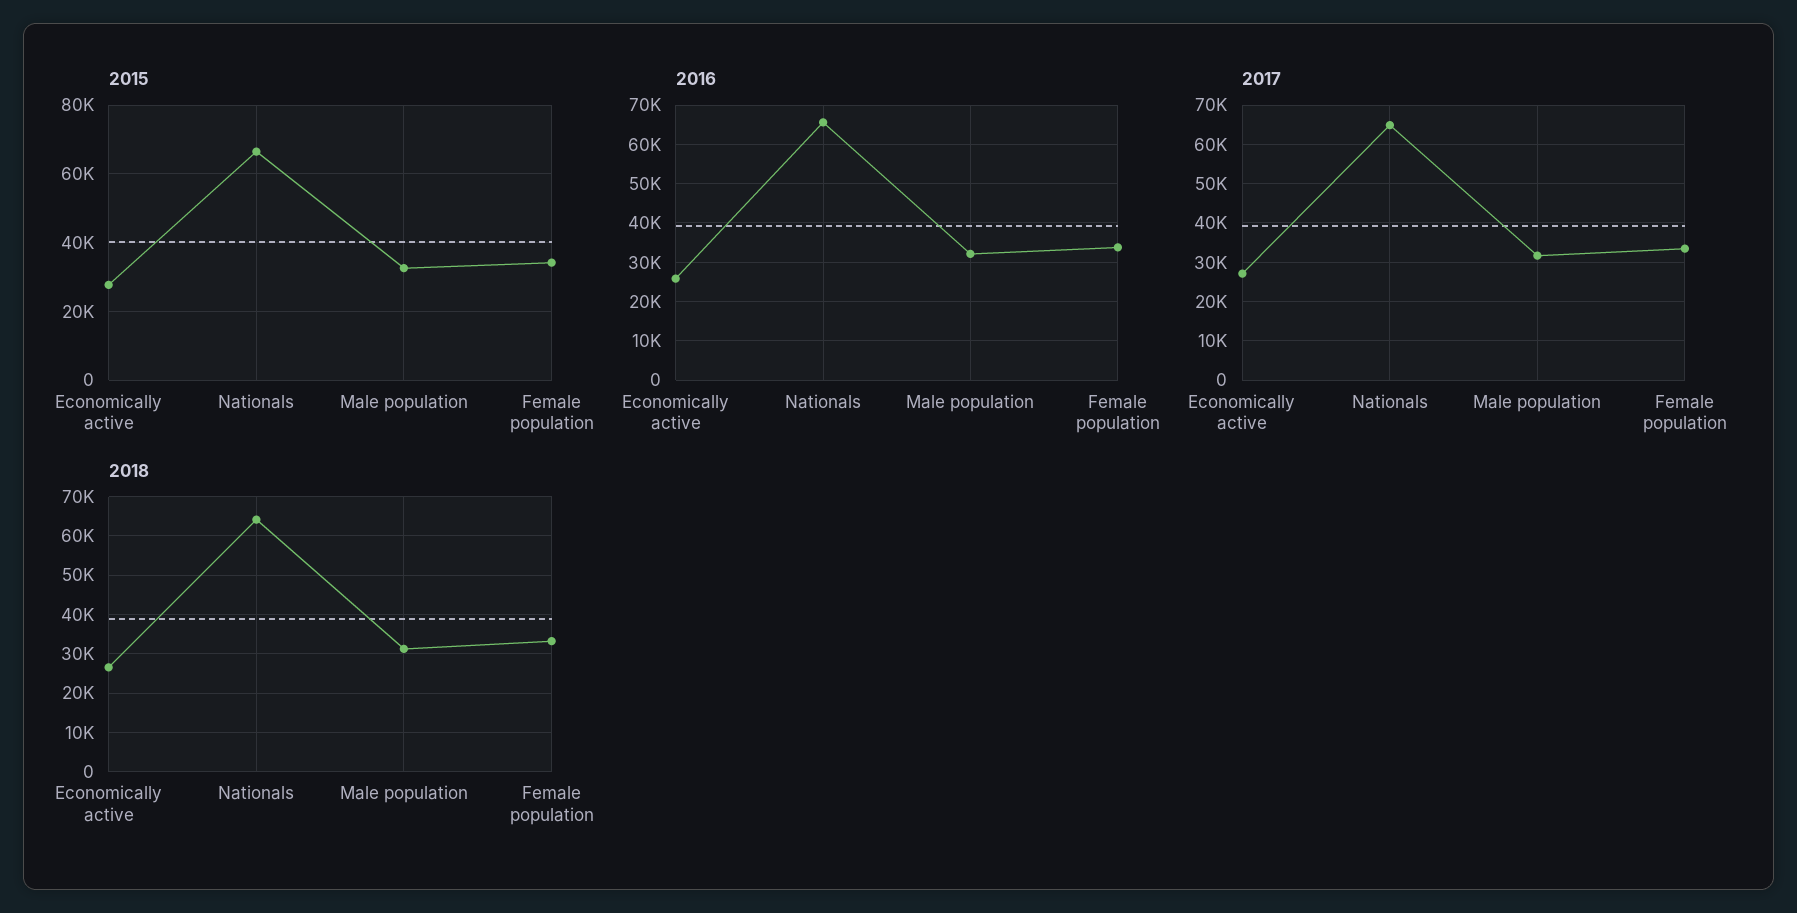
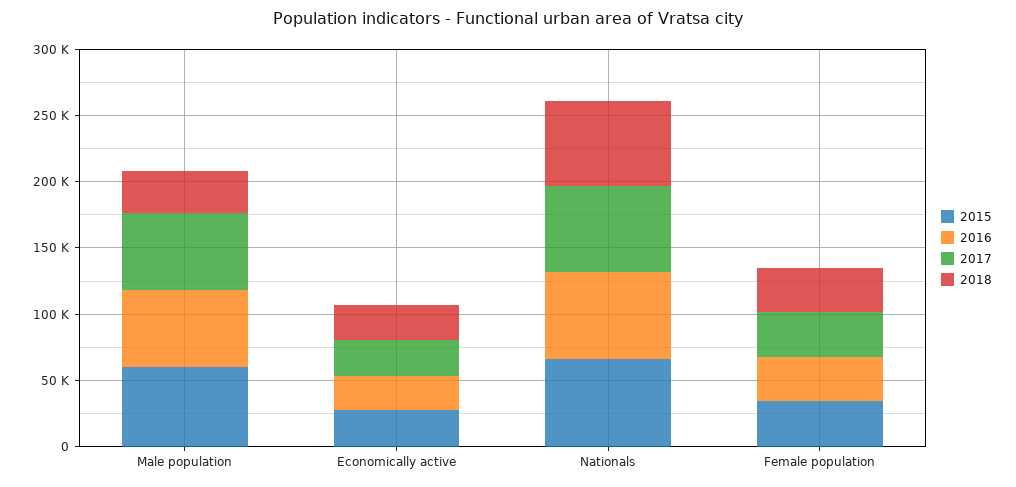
2015, Male population: 32000 -> 60000
2016, Male population: 32000 -> 60000
2017, Male population: 32000 -> 60000

